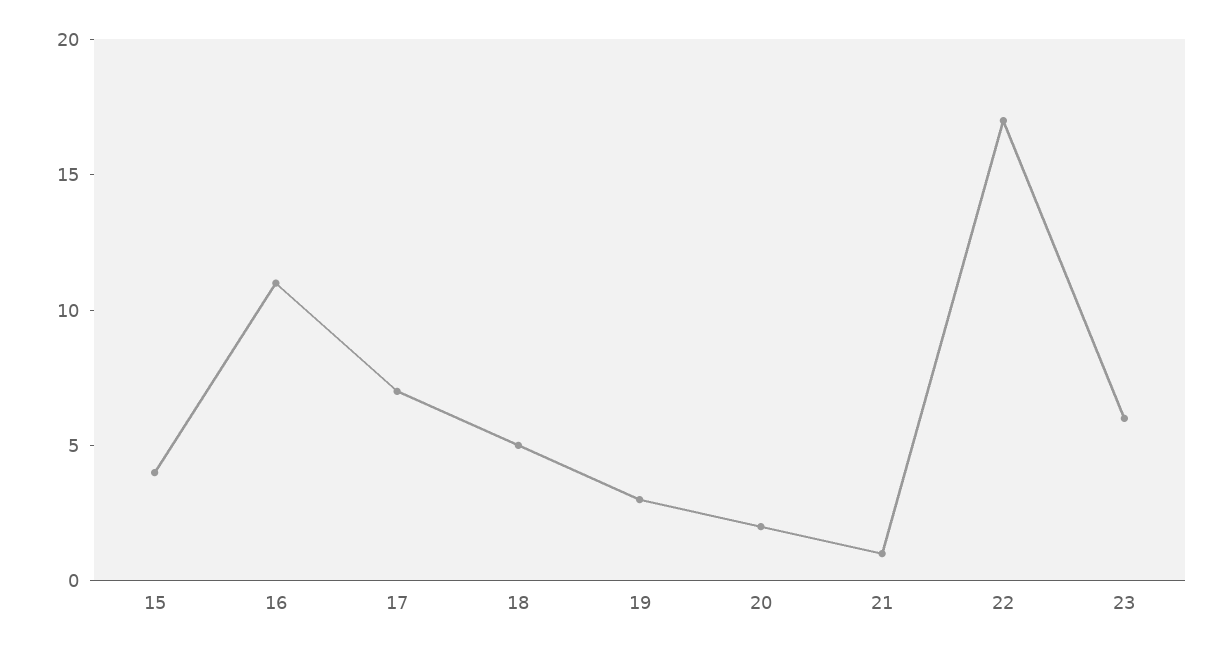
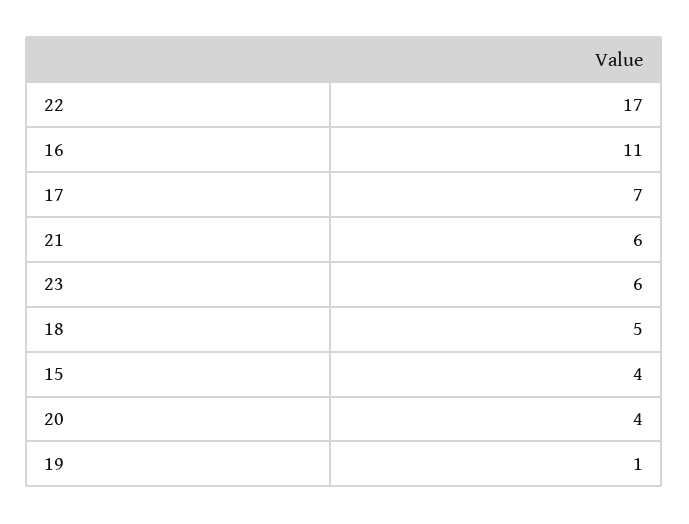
19: 3 -> 1
20: 2 -> 4
21: 1 -> 6

